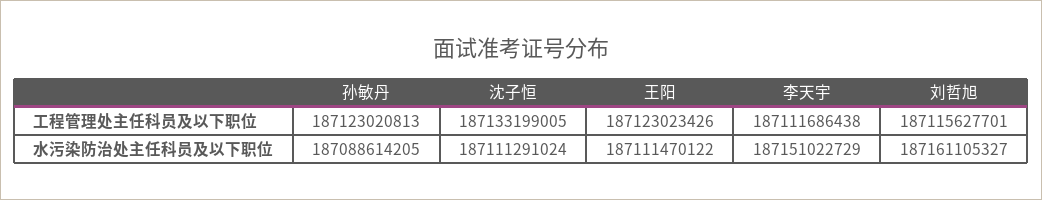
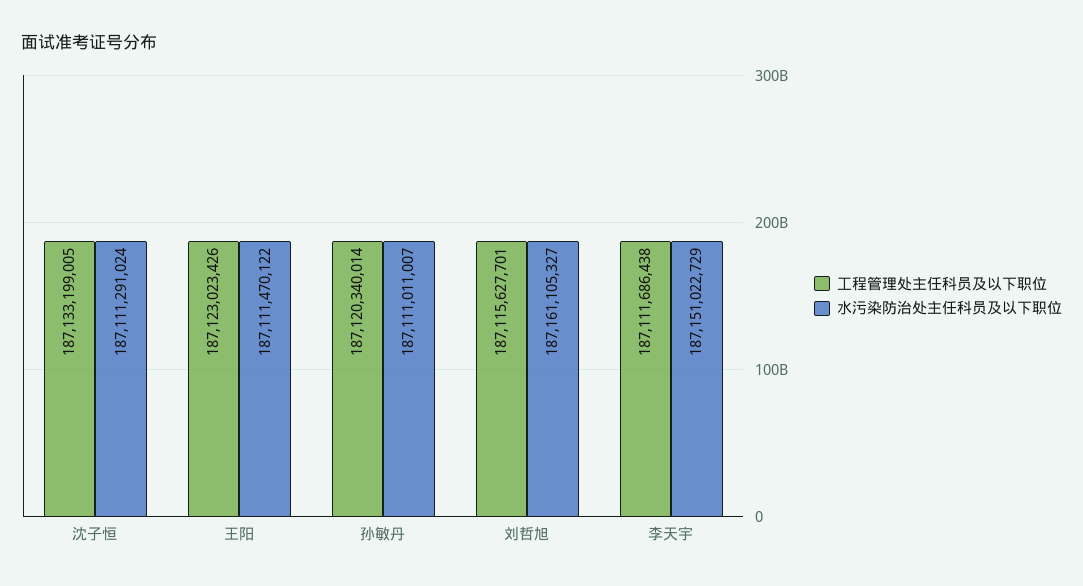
工程管理处主任科员及以下职位, 孙敏丹: 187123020813 -> 187120340014
水污染防治处主任科员及以下职位, 孙敏丹: 187088614205 -> 187111011007

